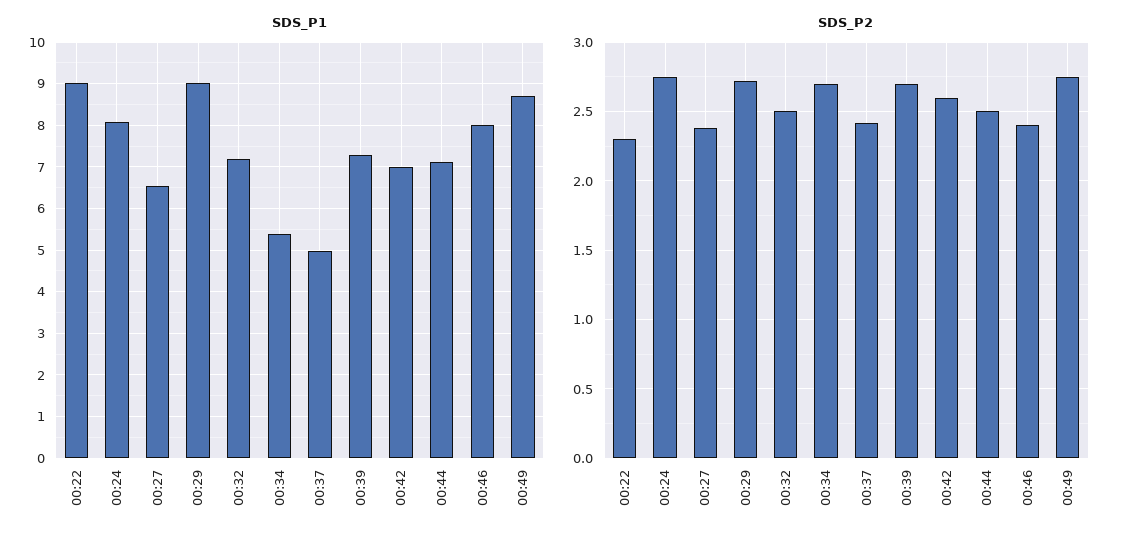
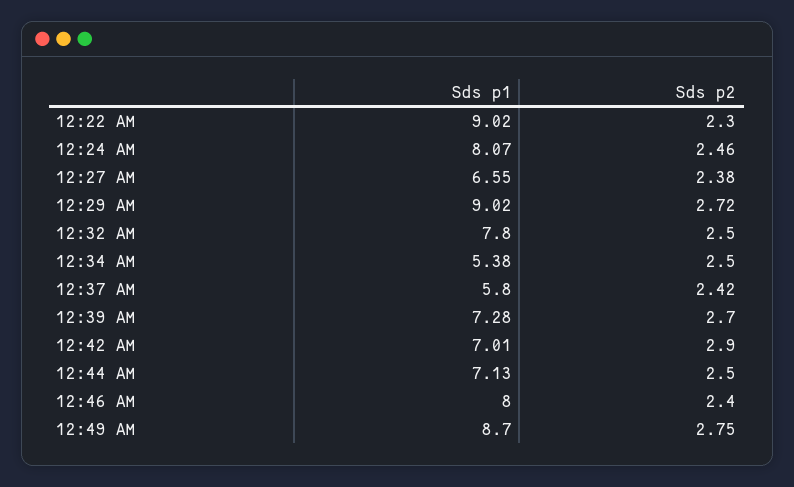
SDS_P1, 00:32: 7.2 -> 7.8
SDS_P1, 00:37: 5 -> 5.8
SDS_P2, 00:24: 2.75 -> 2.46
SDS_P2, 00:34: 2.7 -> 2.5
SDS_P2, 00:42: 2.6 -> 2.9

